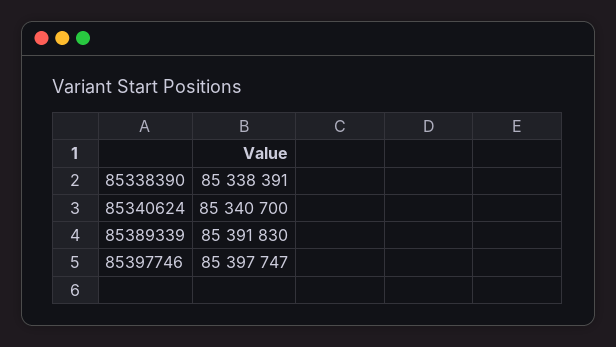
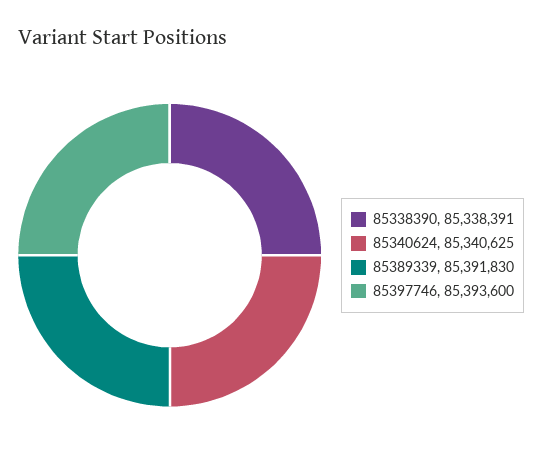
85340624: 85340700 -> 85340625
85397746: 85397747 -> 85393600

